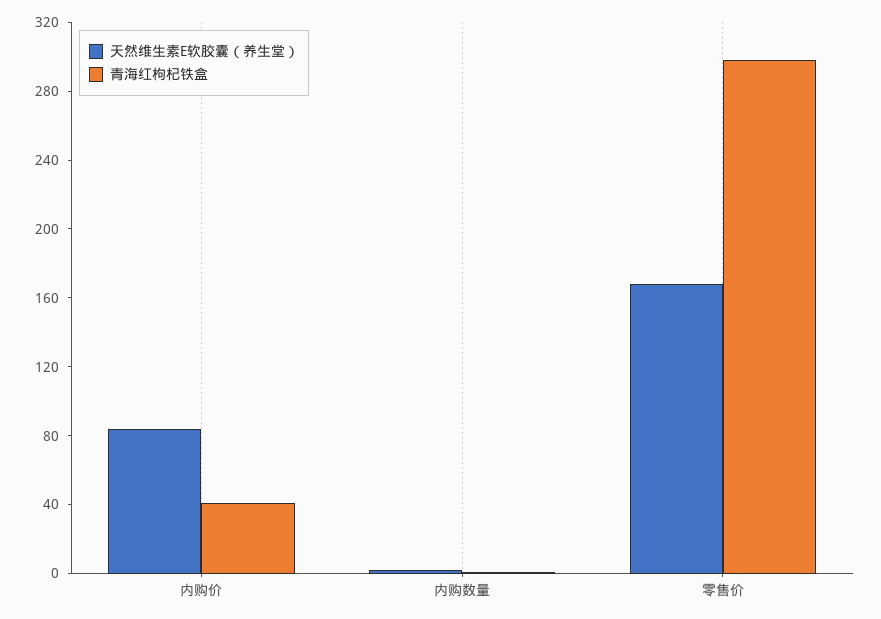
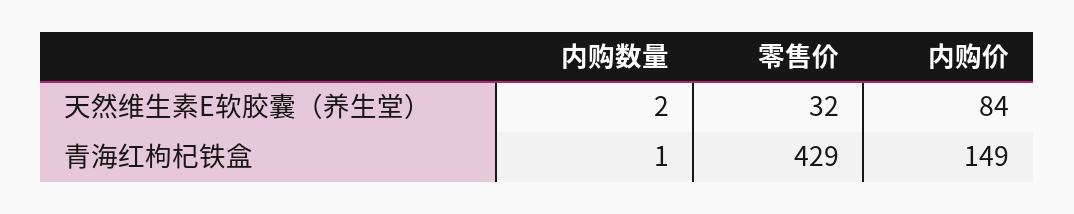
青海红枸杞铁盒, 内购价: 40 -> 149
天然维生素E软胶囊（养生堂）, 零售价: 170 -> 32
青海红枸杞铁盒, 零售价: 300 -> 429

